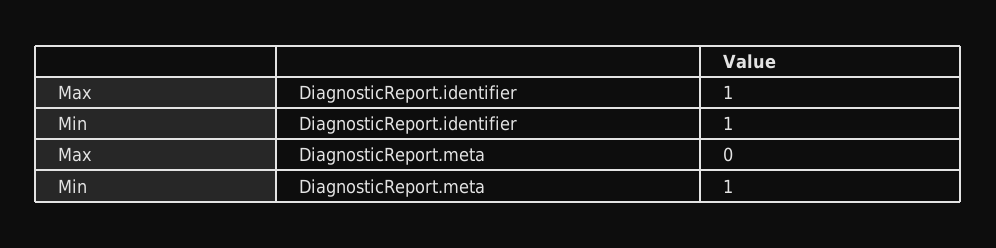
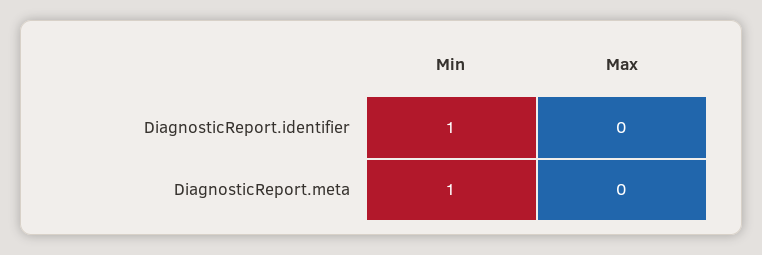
Max, DiagnosticReport.identifier: 1 -> 0

